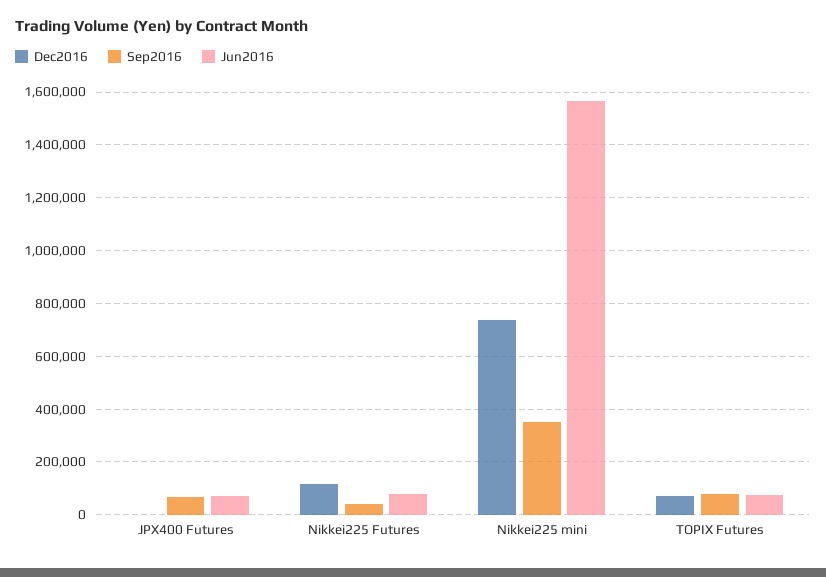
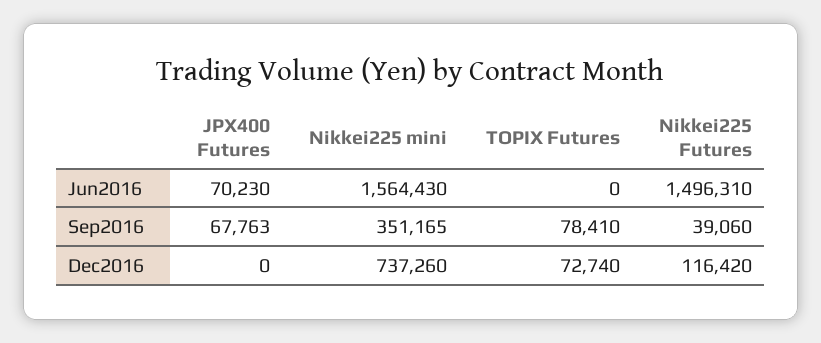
Jun2016, Nikkei225 Futures: 75000 -> 1496310
Jun2016, TOPIX Futures: 75000 -> 0

